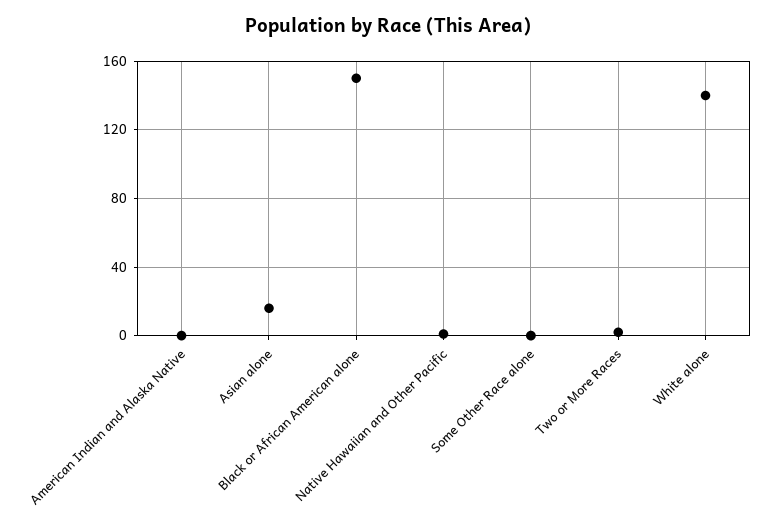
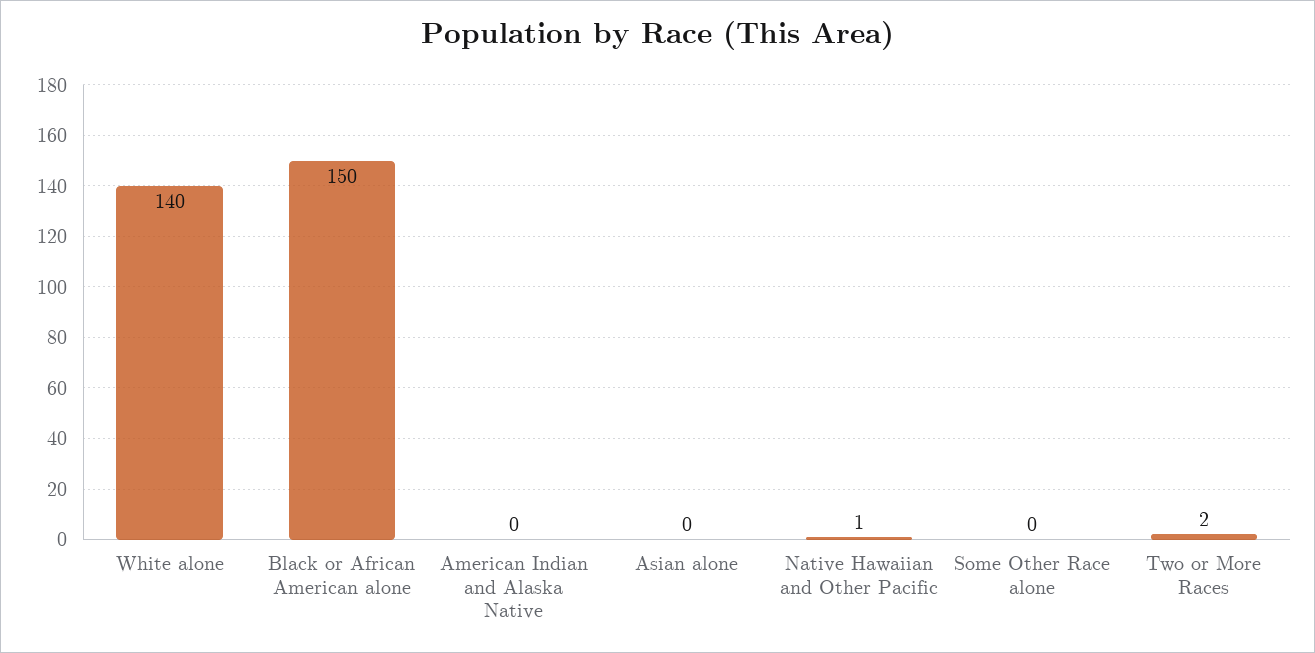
Asian alone: 15 -> 0

